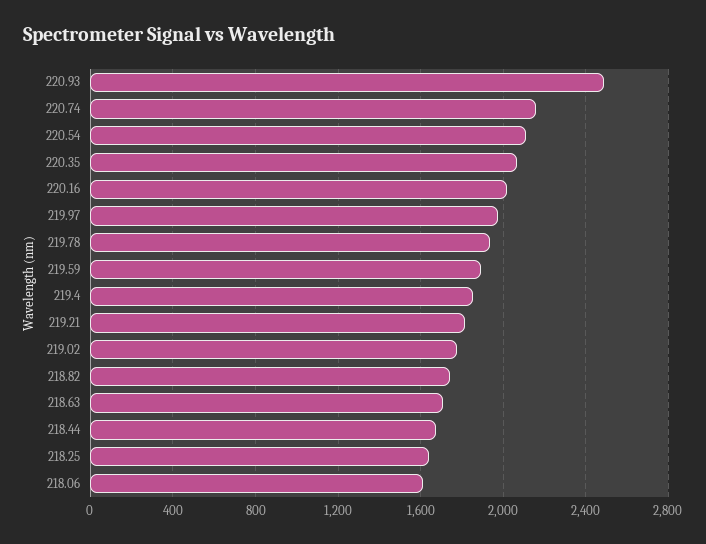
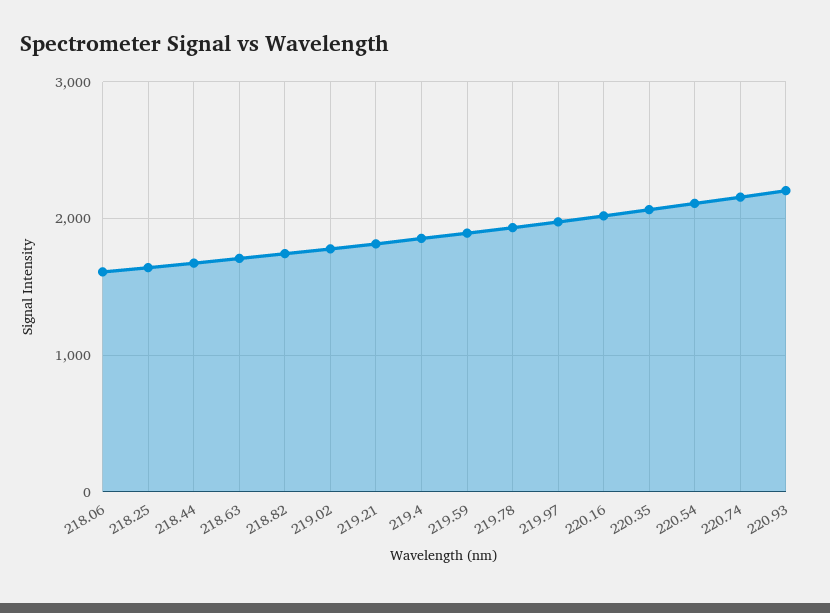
220.93: 2500 -> 2200

